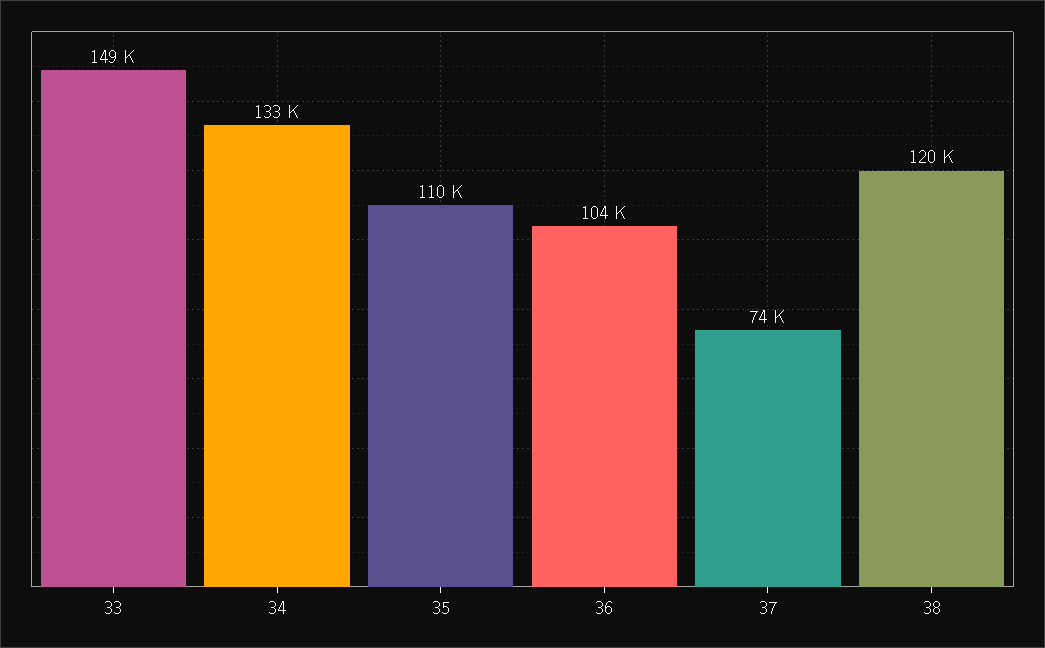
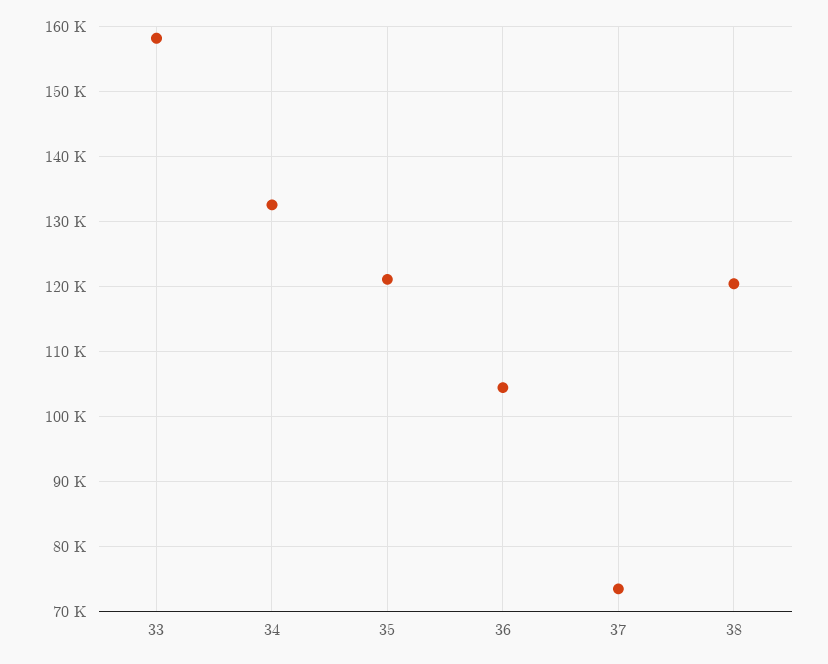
33: 149000 -> 158000
35: 110000 -> 121000

